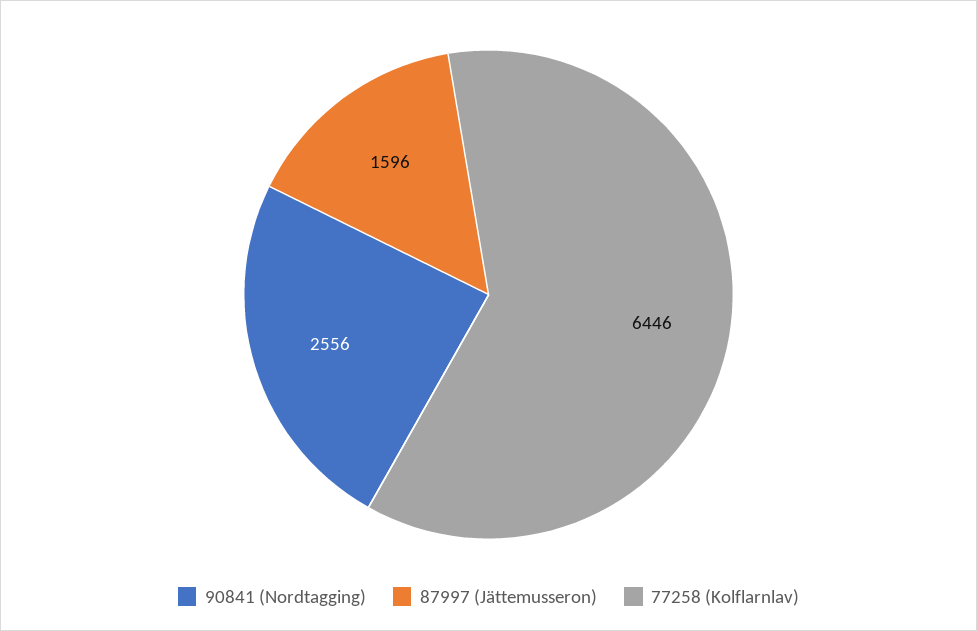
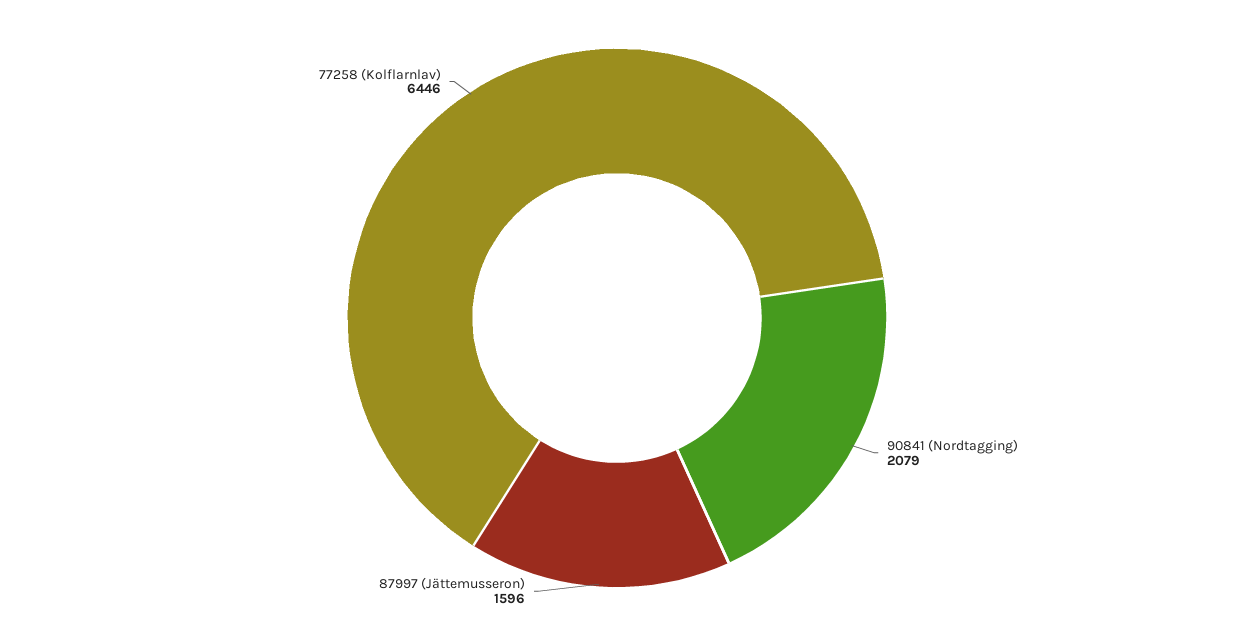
90841 (Nordtagging): 2556 -> 2079

